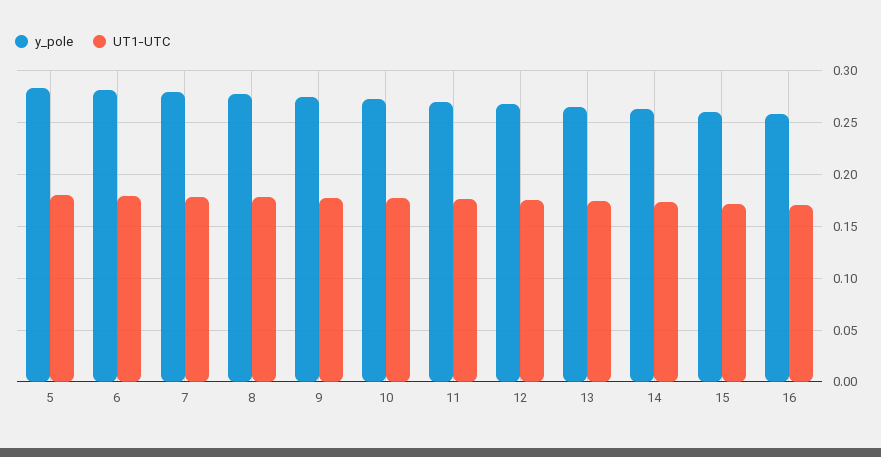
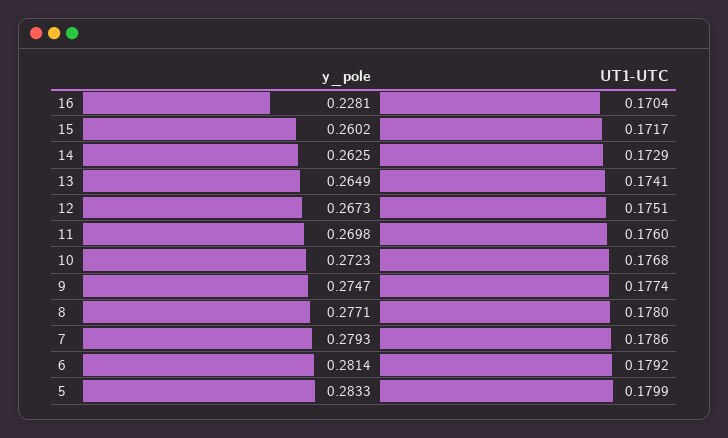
y_pole, 16: 0.26 -> 0.2281

